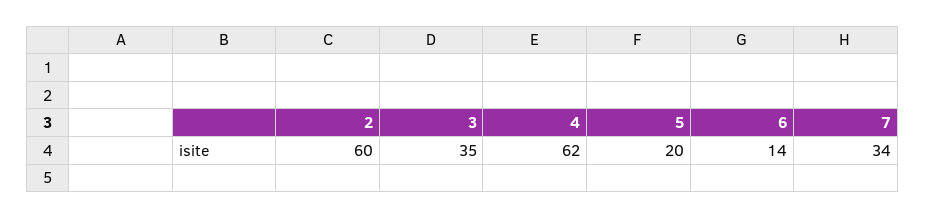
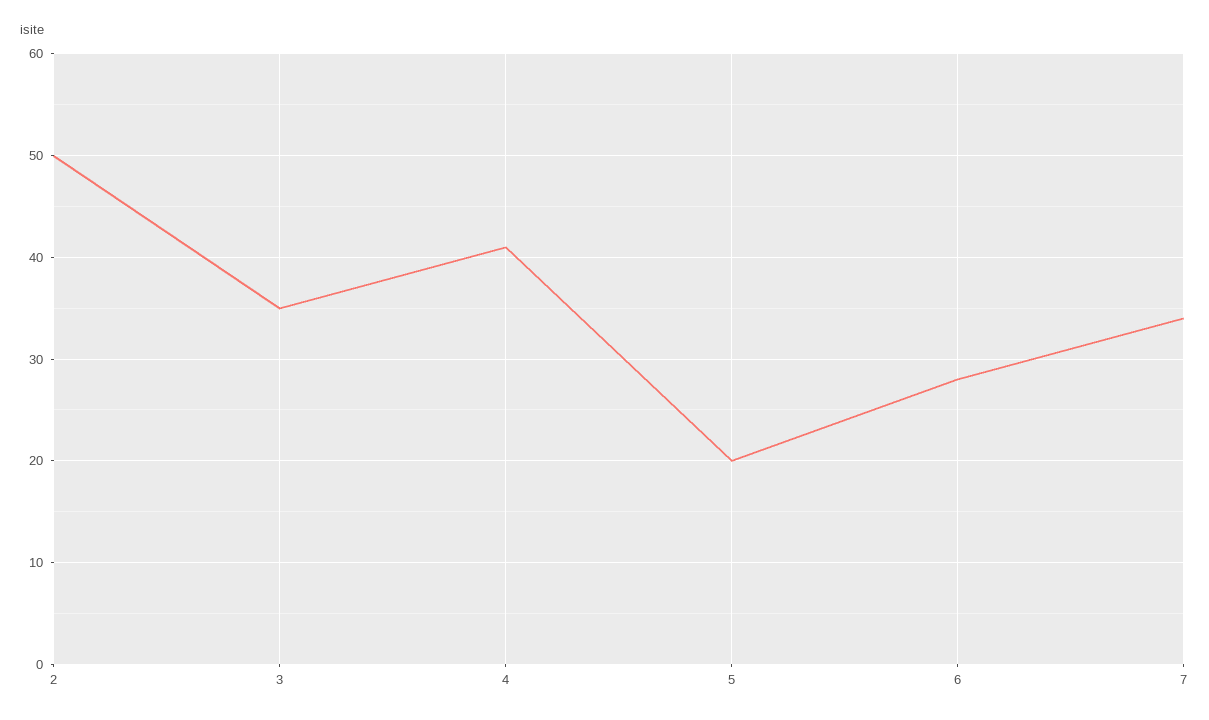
2: 60 -> 50
4: 62 -> 41
6: 14 -> 28

